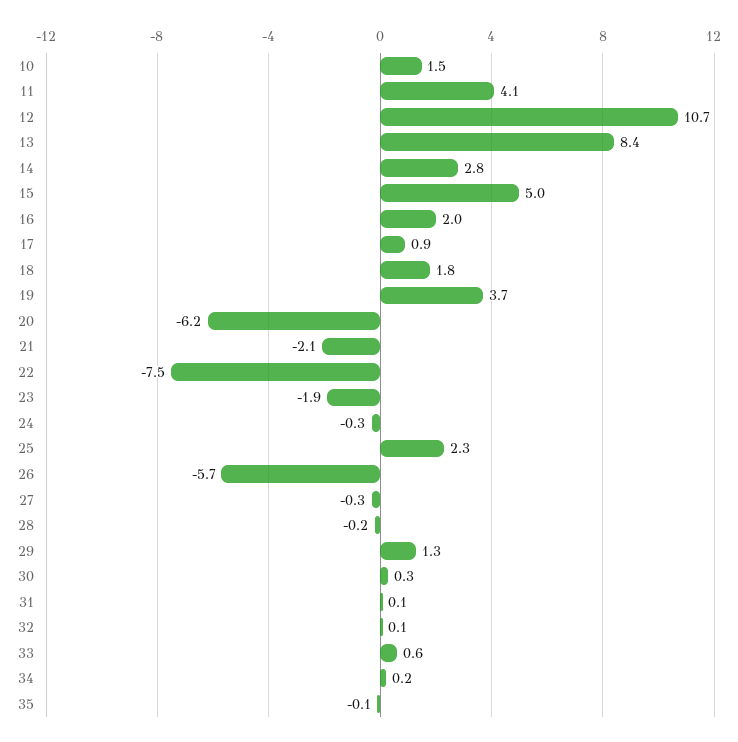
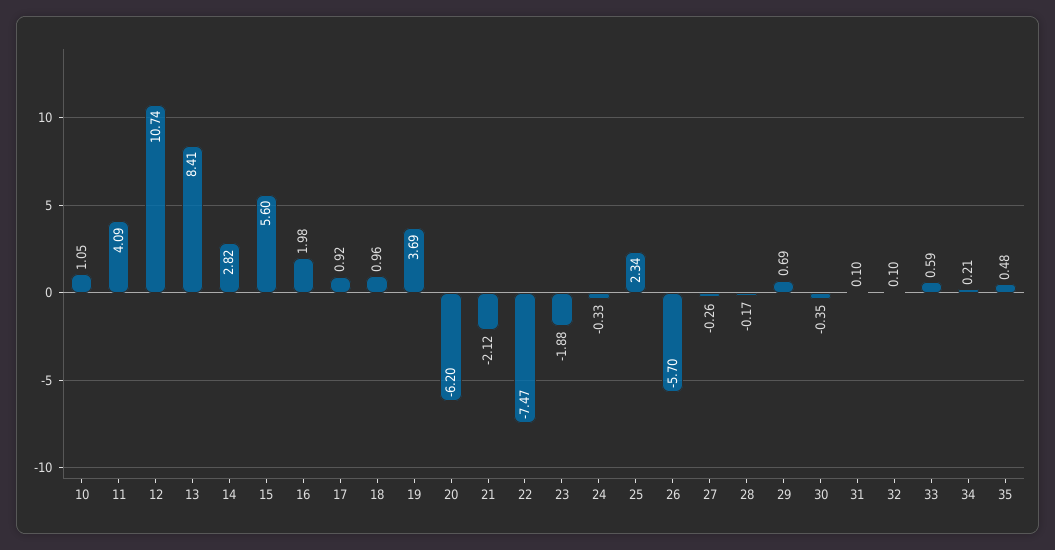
10: 1.5 -> 1.05
15: 5 -> 5.6
18: 1.8 -> 0.96
29: 1.3 -> 0.69
30: 0.3 -> -0.35
35: -0.1 -> 0.48

